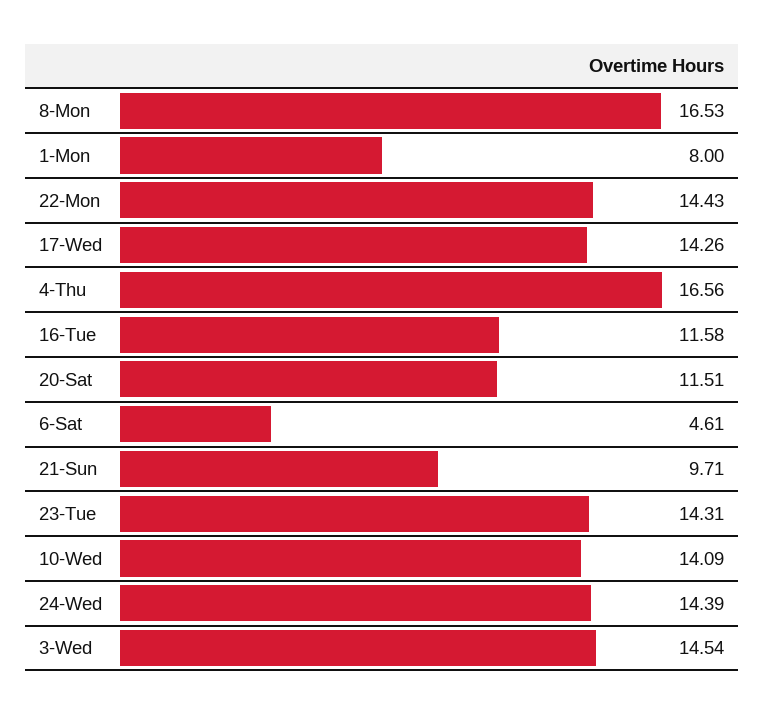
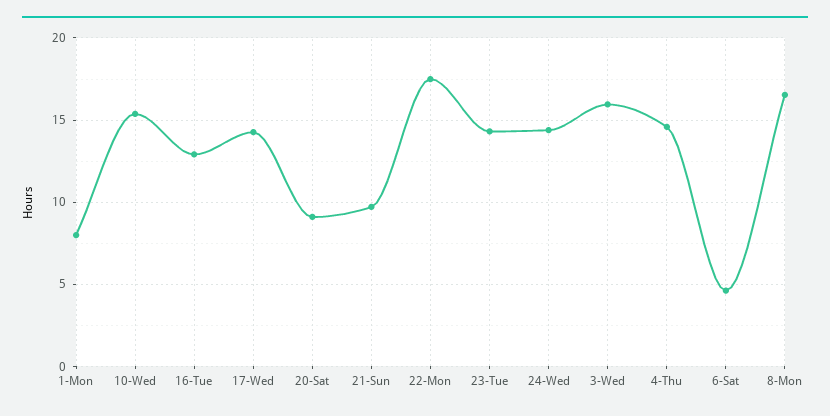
22-Mon: 14.43 -> 17.5
4-Thu: 16.56 -> 14.5
16-Tue: 11.58 -> 13
20-Sat: 11.51 -> 9
10-Wed: 14.09 -> 15.5
3-Wed: 14.54 -> 16

